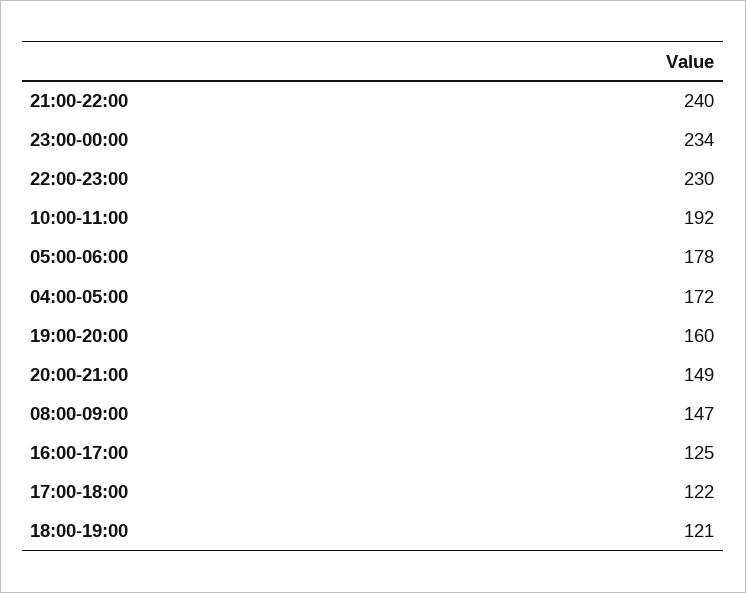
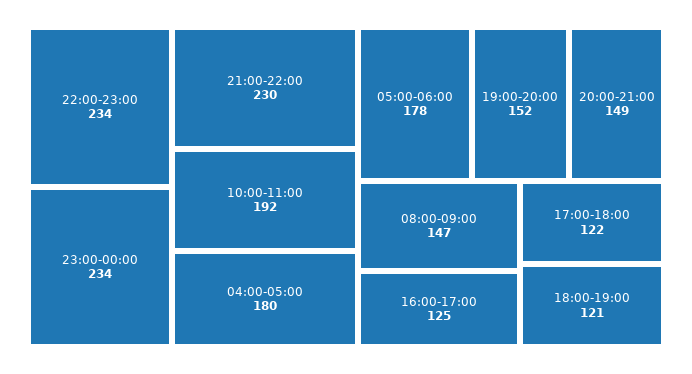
21:00-22:00: 240 -> 230
22:00-23:00: 230 -> 234
04:00-05:00: 172 -> 180
19:00-20:00: 160 -> 152

